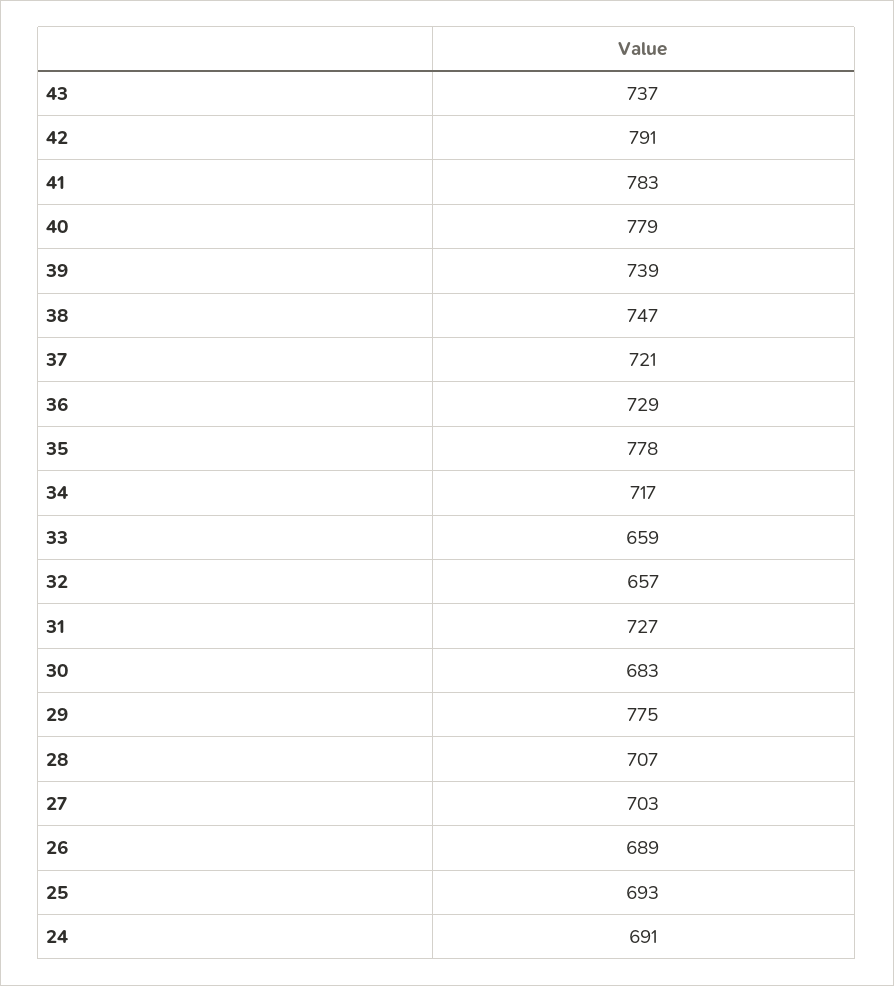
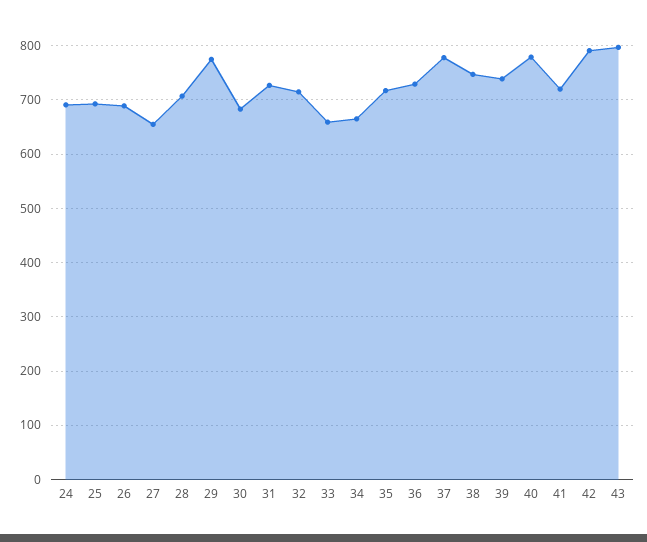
43: 737 -> 800
41: 783 -> 720
37: 721 -> 780
35: 778 -> 720
34: 717 -> 660
32: 657 -> 720
27: 703 -> 660

